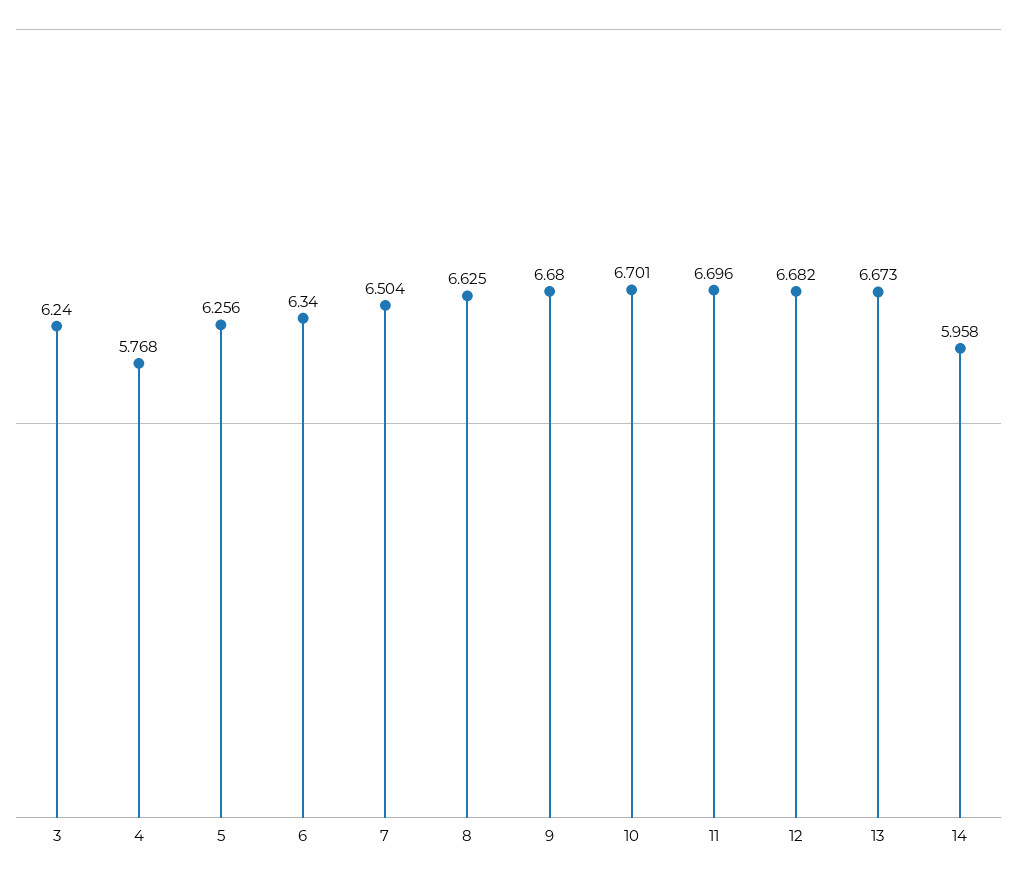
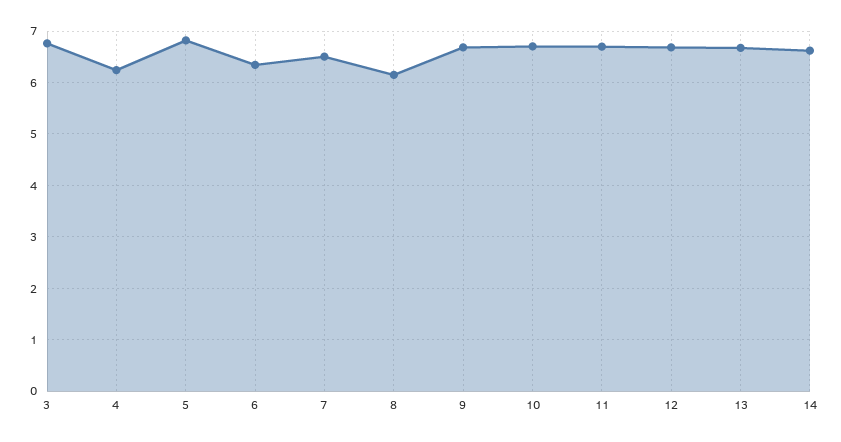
3: 6.24 -> 6.8
4: 5.768 -> 6.2
5: 6.256 -> 6.8
8: 6.625 -> 6.2
14: 5.958 -> 6.6

